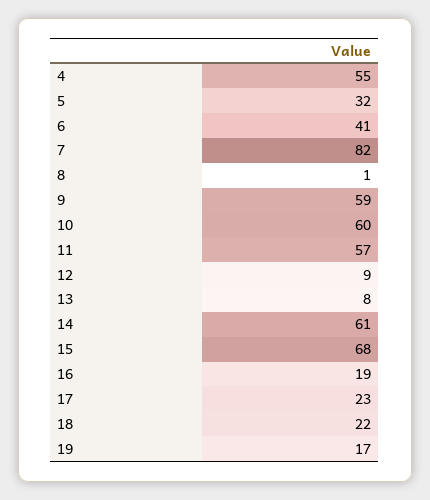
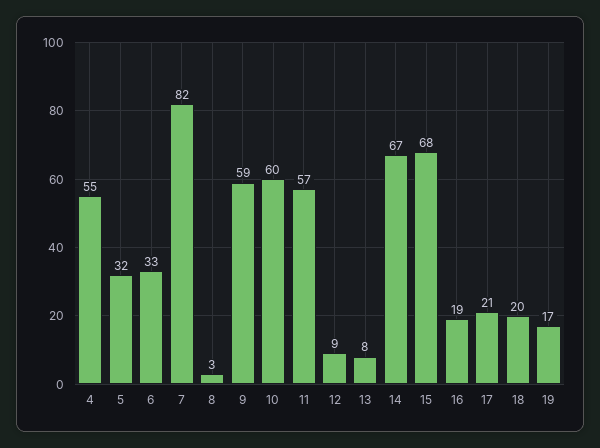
6: 41 -> 33
8: 1 -> 3
14: 61 -> 67
17: 23 -> 21
18: 22 -> 20

